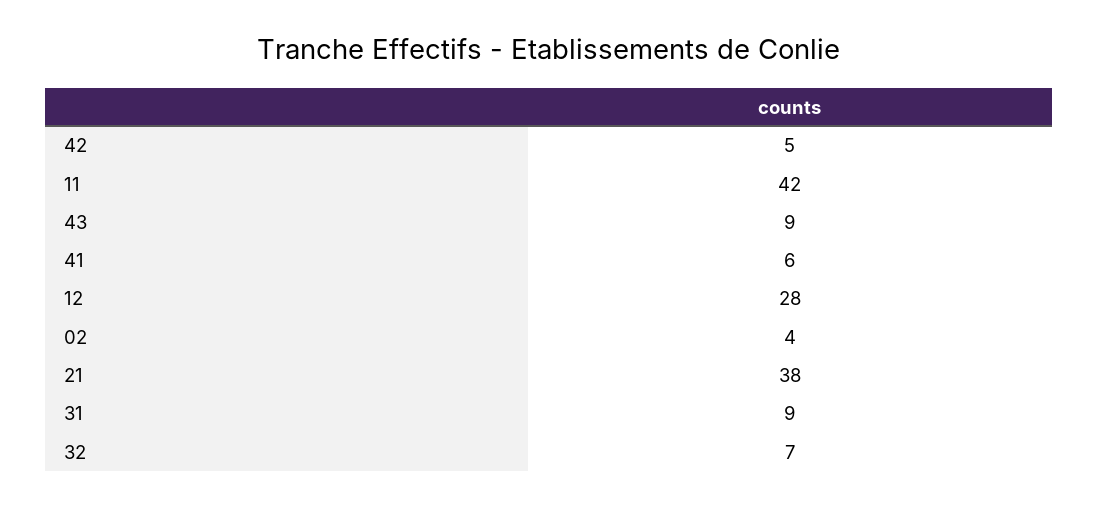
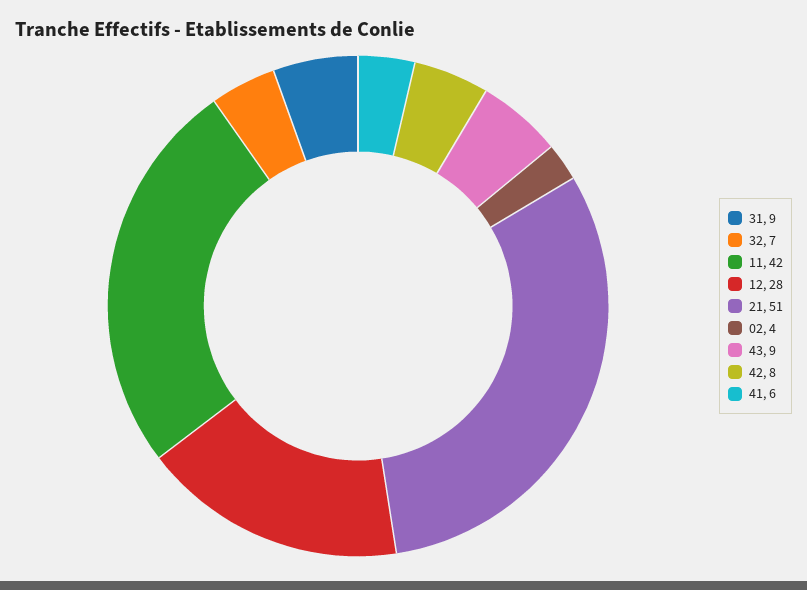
42: 5 -> 8
21: 38 -> 51

